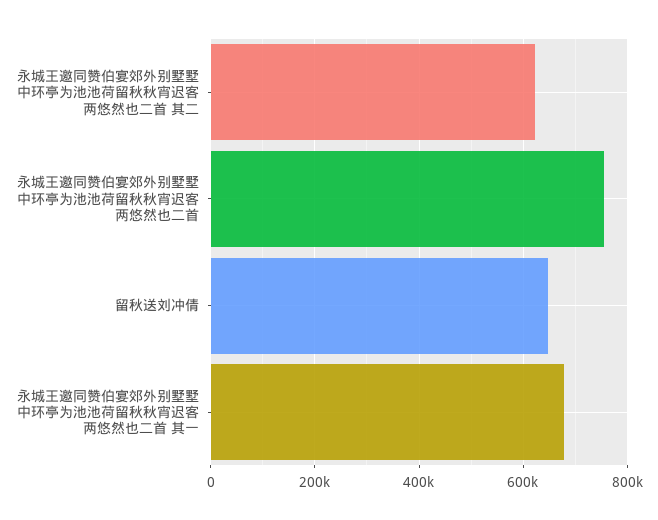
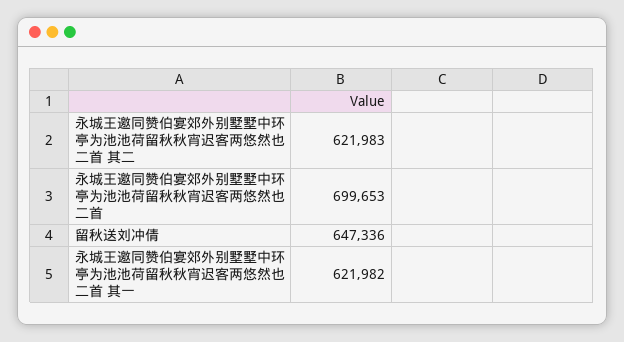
永城王邀同赞伯宴郊外别墅墅中环亭为池池荷留秋秋宵迟客两悠然也二首: 760000 -> 699653
永城王邀同赞伯宴郊外别墅墅中环亭为池池荷留秋秋宵迟客两悠然也二首 其一: 680000 -> 621982

